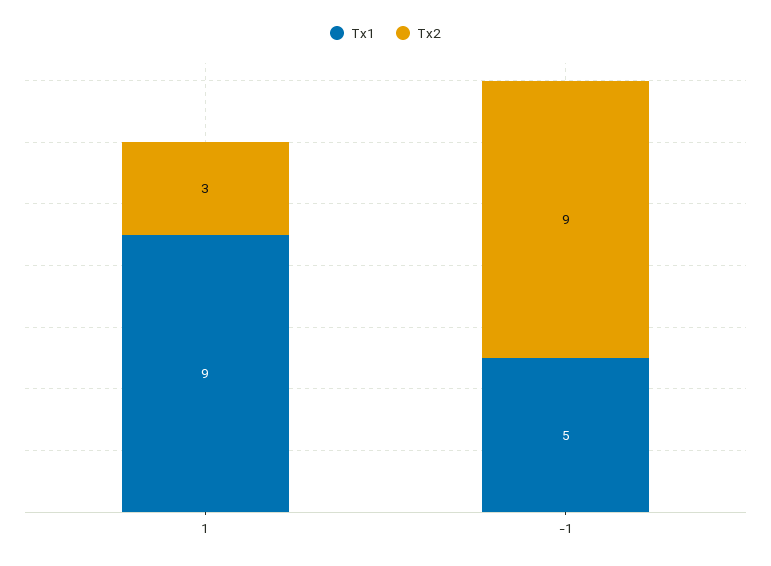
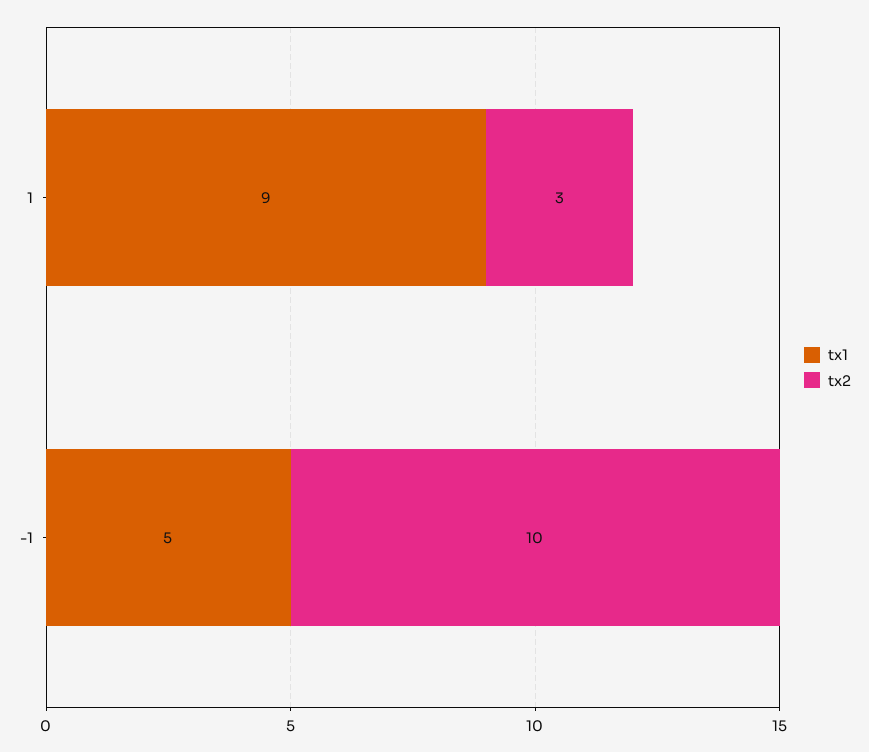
Tx2, -1: 9 -> 10

